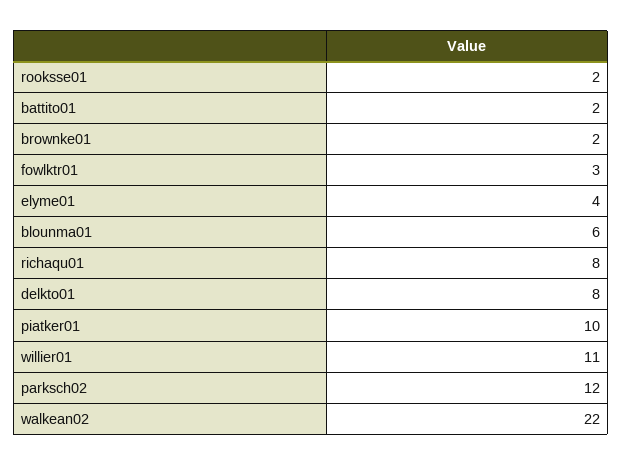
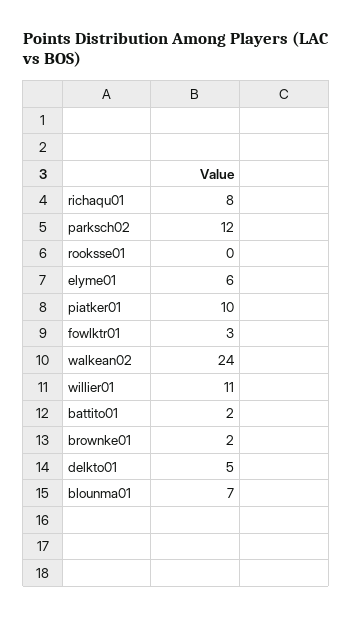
rooksse01: 2 -> 0
elyme01: 4 -> 6
blounma01: 6 -> 7
delkto01: 8 -> 5
walkean02: 22 -> 24

